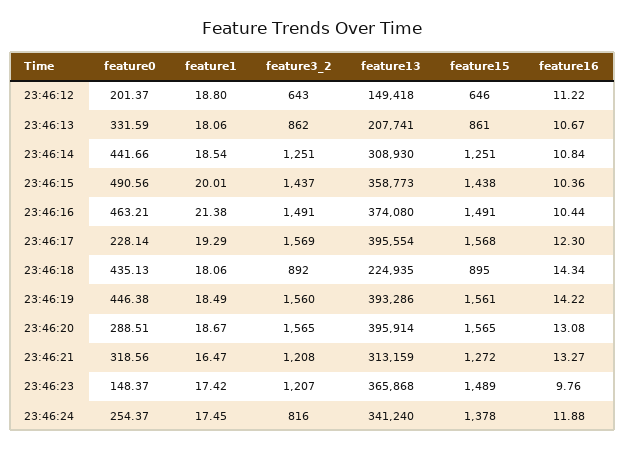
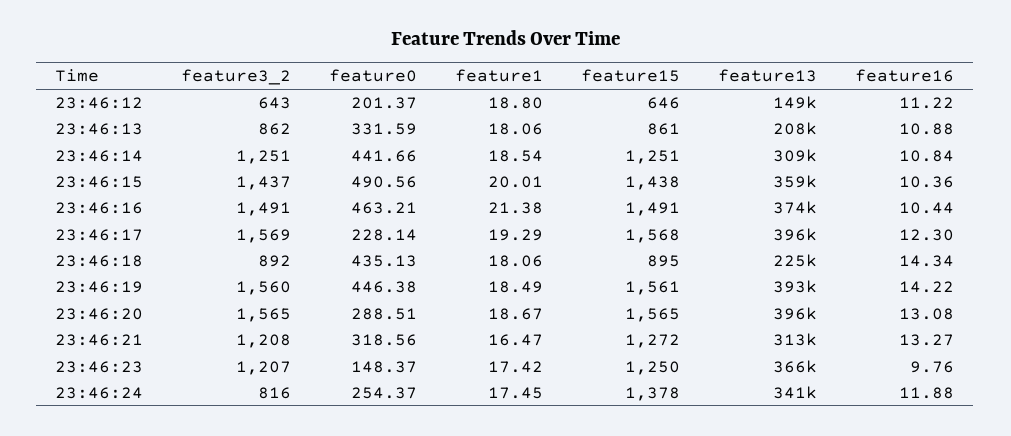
feature16, 23:46:13: 10.67 -> 10.88
feature15, 23:46:23: 1489 -> 1250

